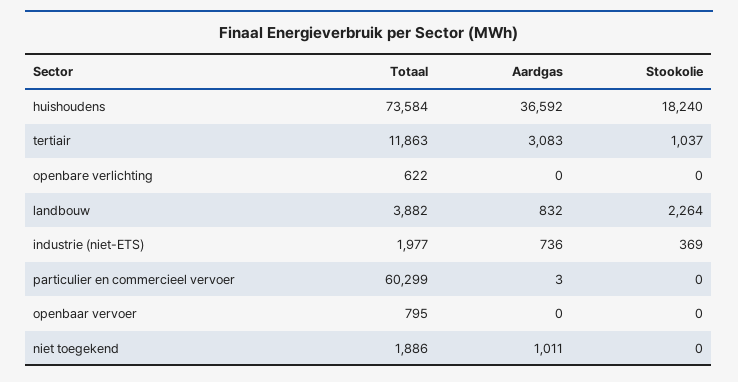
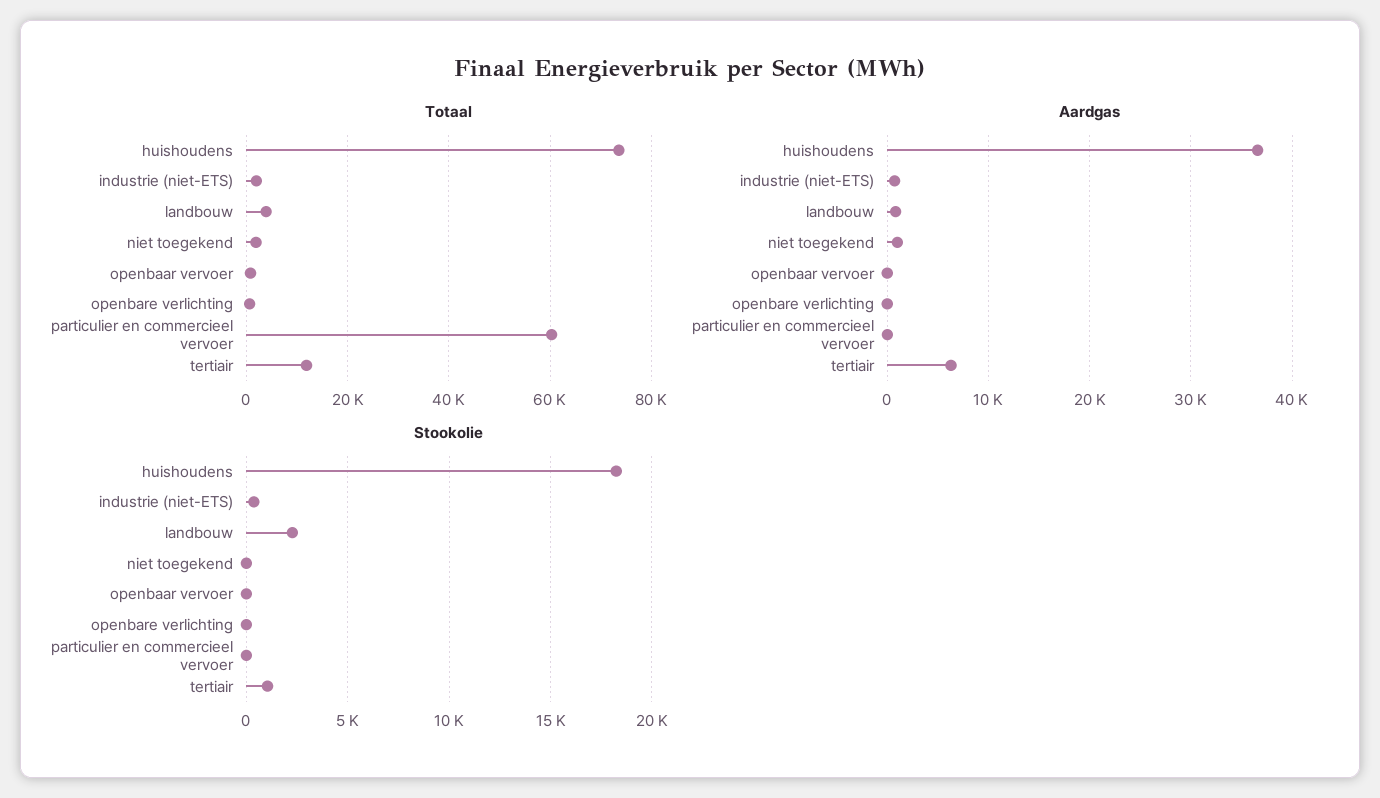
Aardgas, tertiair: 3083 -> 6000

